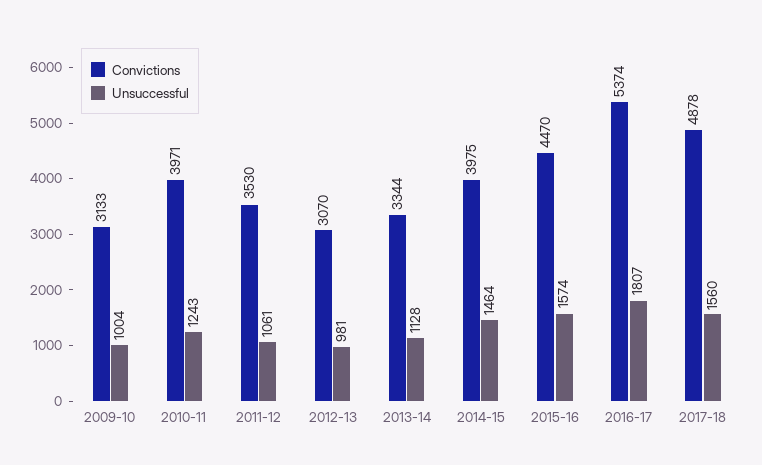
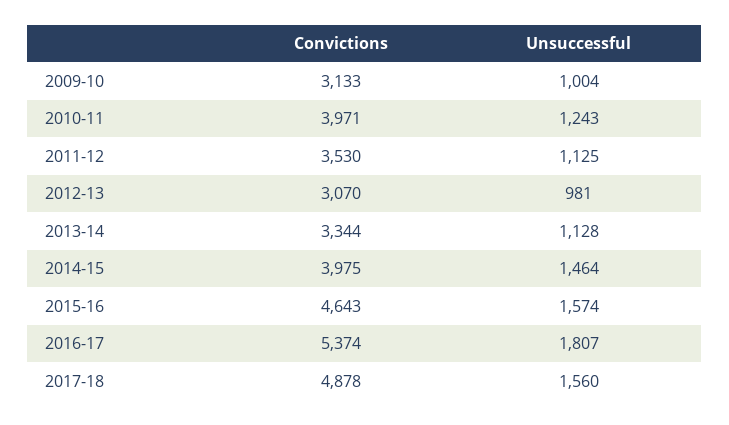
Unsuccessful, 2011-12: 1061 -> 1125
Convictions, 2015-16: 4470 -> 4643

